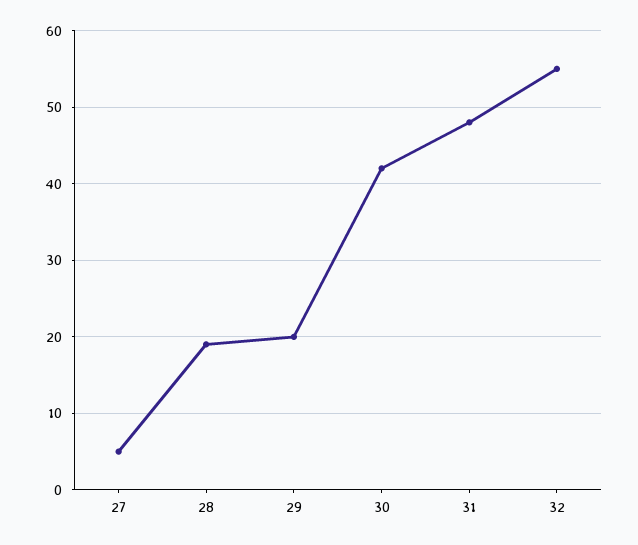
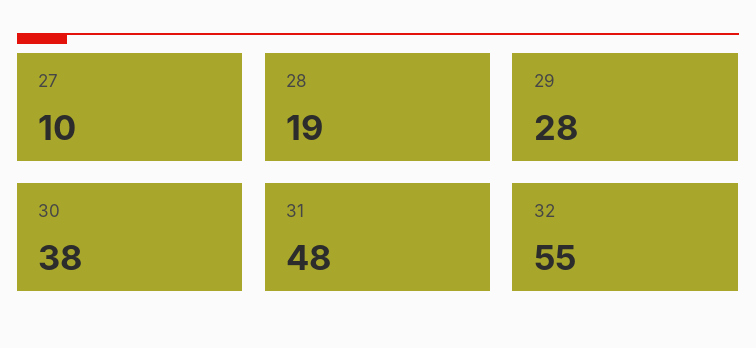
27: 5 -> 10
29: 20 -> 28
30: 42 -> 38

